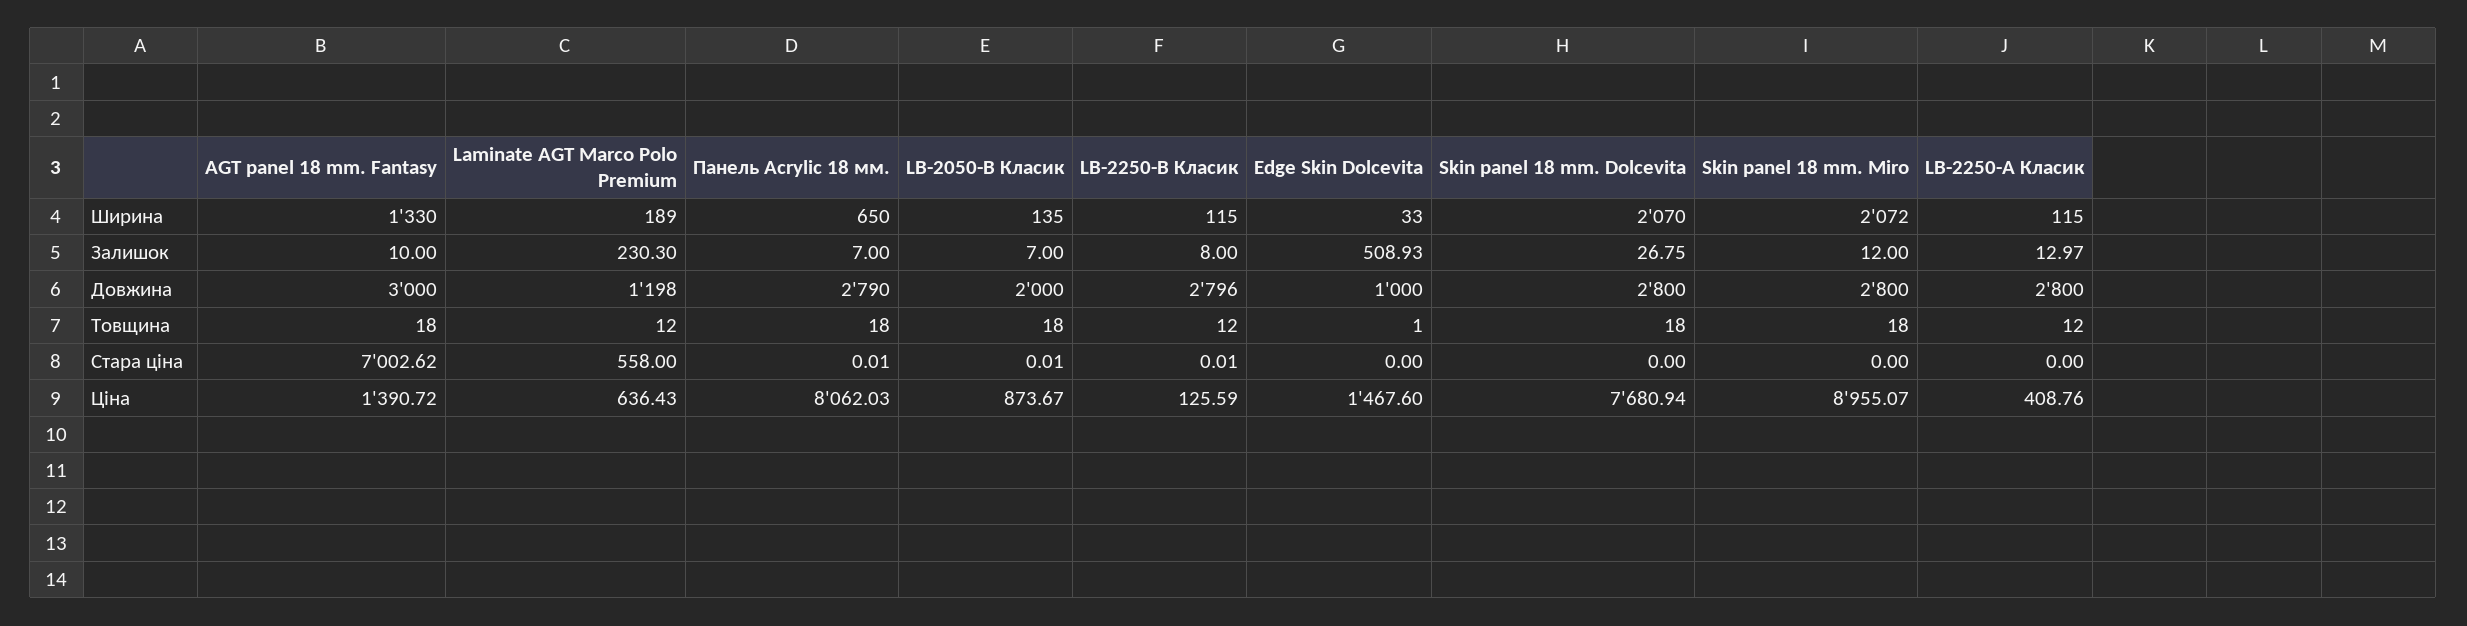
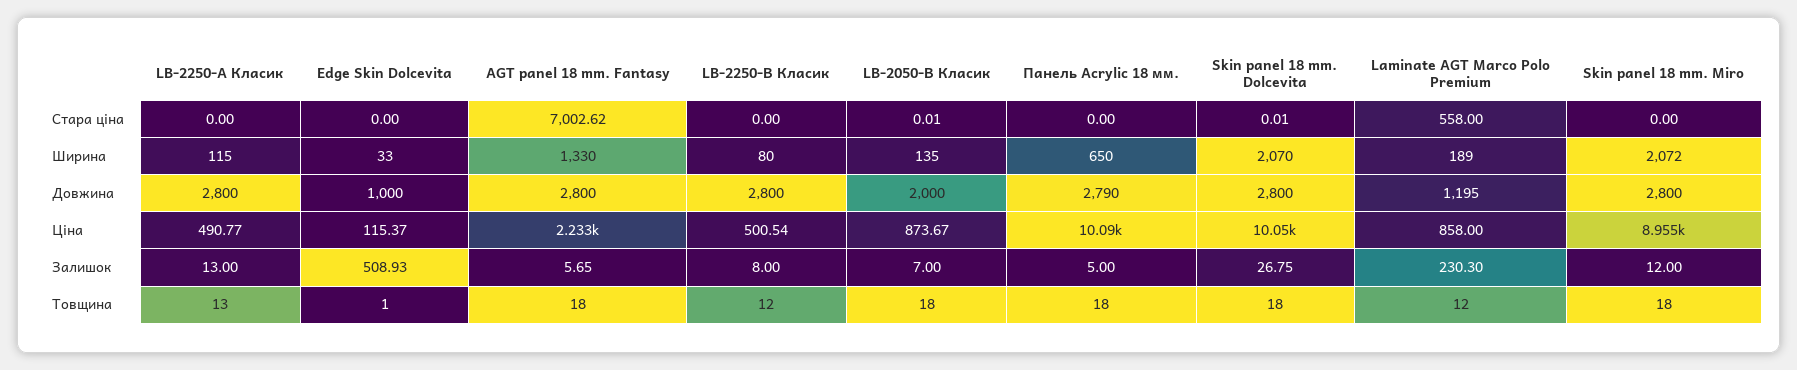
LB-2250-В Класик, Ширина: 115 -> 80
AGT panel 18 mm. Fantasy, Залишок: 10 -> 5.65
Панель Acrylic 18 мм., Залишок: 7 -> 5
LB-2250-А Класик, Залишок: 12.97 -> 13
AGT panel 18 mm. Fantasy, Довжина: 3000 -> 2800
Laminate AGT Marco Polo Premium, Довжина: 1198 -> 1195
LB-2250-В Класик, Довжина: 2796 -> 2800
LB-2250-А Класик, Товщина: 12 -> 13
Панель Acrylic 18 мм., Стара ціна: 0.01 -> 0
LB-2250-В Класик, Стара ціна: 0.01 -> 0
Skin panel 18 mm. Dolcevita, Стара ціна: 0 -> 0.01
AGT panel 18 mm. Fantasy, Ціна: 1390.72 -> 2233
Laminate AGT Marco Polo Premium, Ціна: 636.43 -> 858
Панель Acrylic 18 мм., Ціна: 8062.03 -> 10090
LB-2250-В Класик, Ціна: 125.59 -> 500.54
Edge Skin Dolcevita, Ціна: 1467.6 -> 115.37
Skin panel 18 mm. Dolcevita, Ціна: 7680.94 -> 10050
LB-2250-А Класик, Ціна: 408.76 -> 490.77

